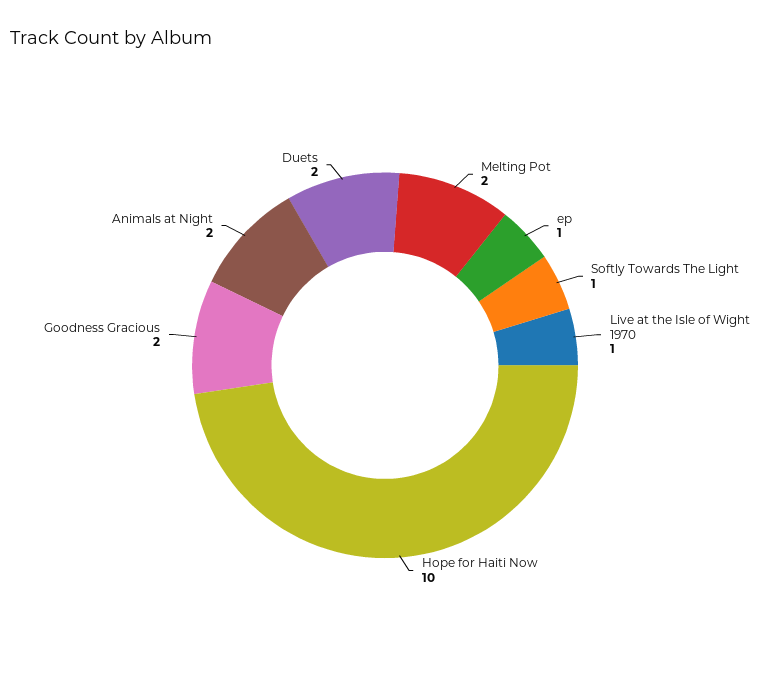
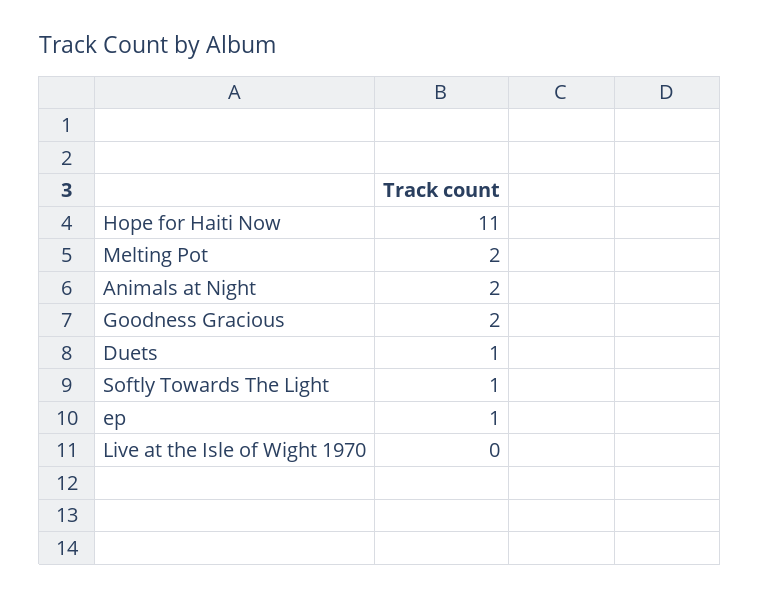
Live at the Isle of Wight 1970: 1 -> 0
Hope for Haiti Now: 10 -> 11
Duets: 2 -> 1

